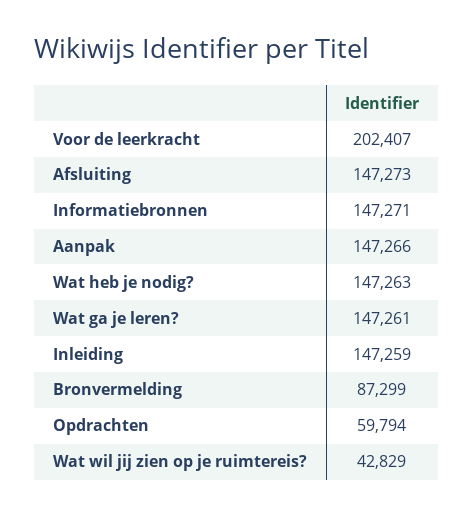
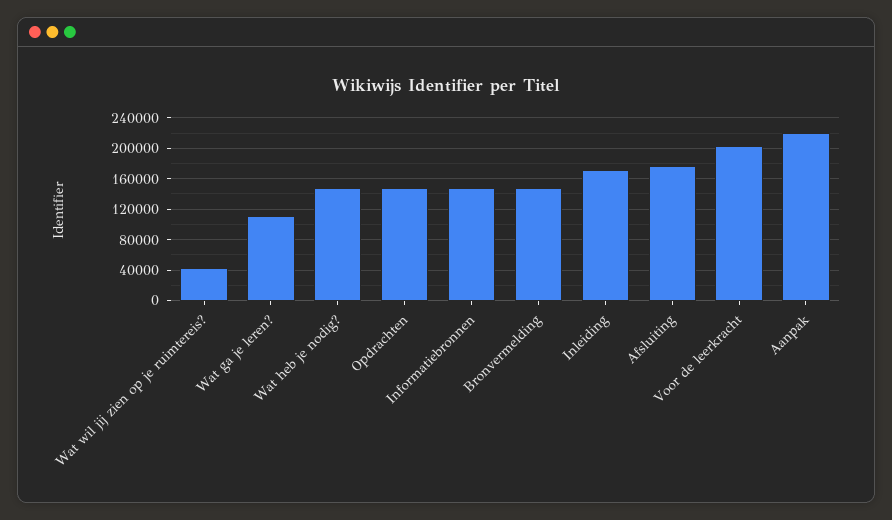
Afsluiting: 147273 -> 180000
Aanpak: 147266 -> 220000
Wat ga je leren?: 147261 -> 110000
Inleiding: 147259 -> 170000
Bronvermelding: 87299 -> 150000
Opdrachten: 59794 -> 150000

